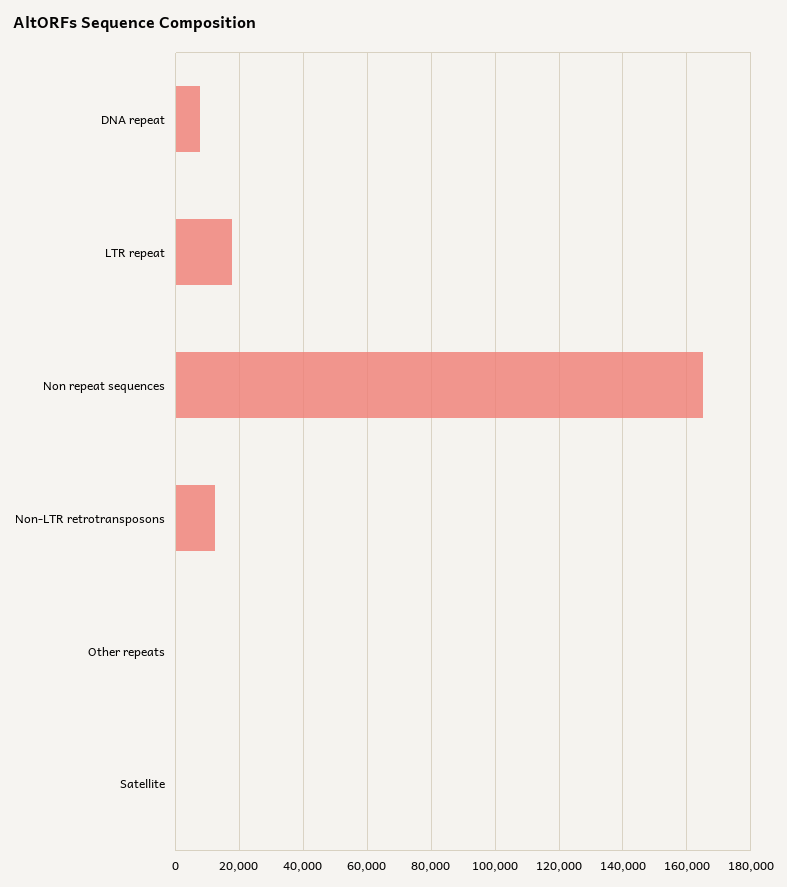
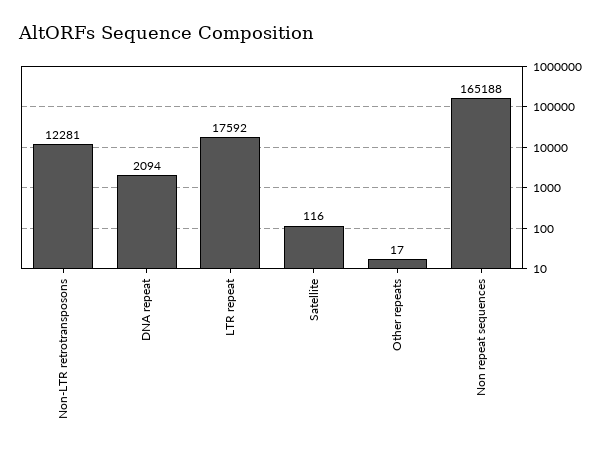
DNA repeat: 8000 -> 2094

